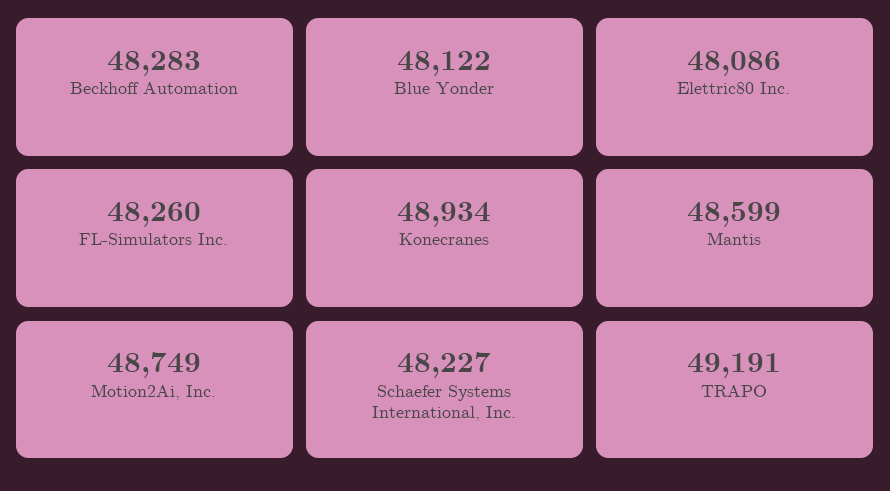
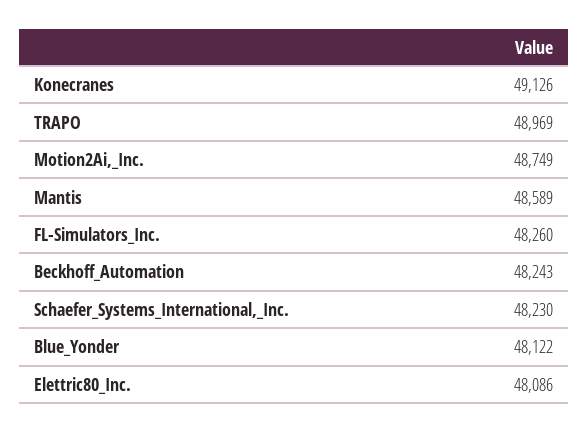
Beckhoff Automation: 48283 -> 48243
Konecranes: 48934 -> 49126
Mantis: 48599 -> 48589
Schaefer Systems International, Inc.: 48227 -> 48230
TRAPO: 49191 -> 48969

